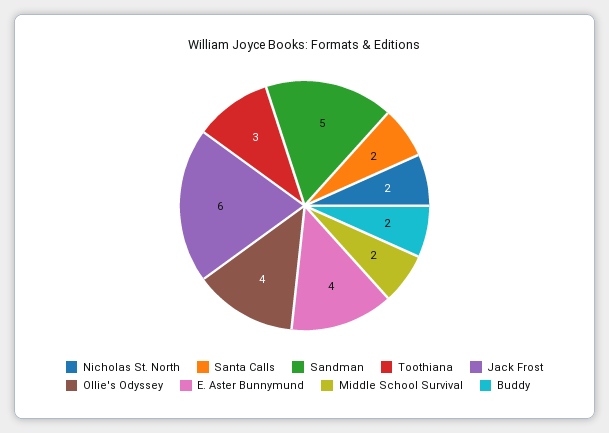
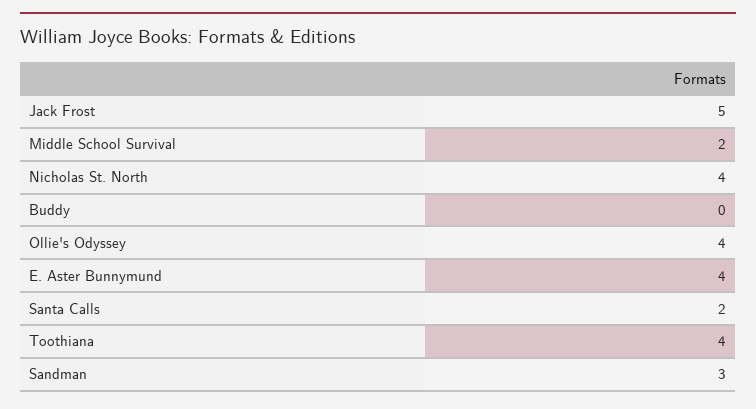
Nicholas St. North: 2 -> 4
Sandman: 5 -> 3
Toothiana: 3 -> 4
Jack Frost: 6 -> 5
Buddy: 2 -> 0

